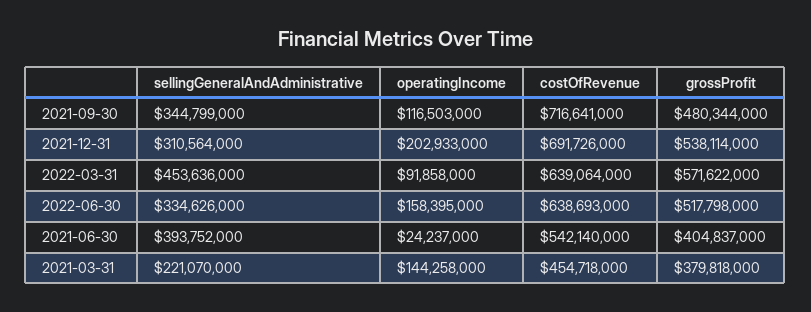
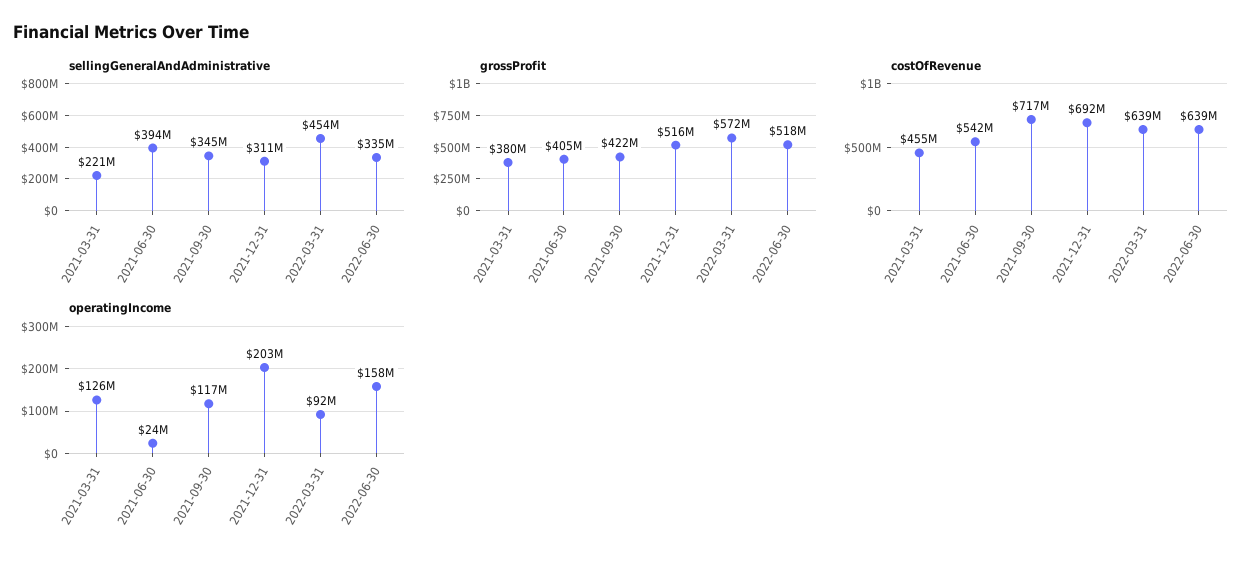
grossProfit, 2021-09-30: 480344000 -> 422000000
grossProfit, 2021-12-31: 538114000 -> 516000000
operatingIncome, 2021-03-31: 144258000 -> 126000000

